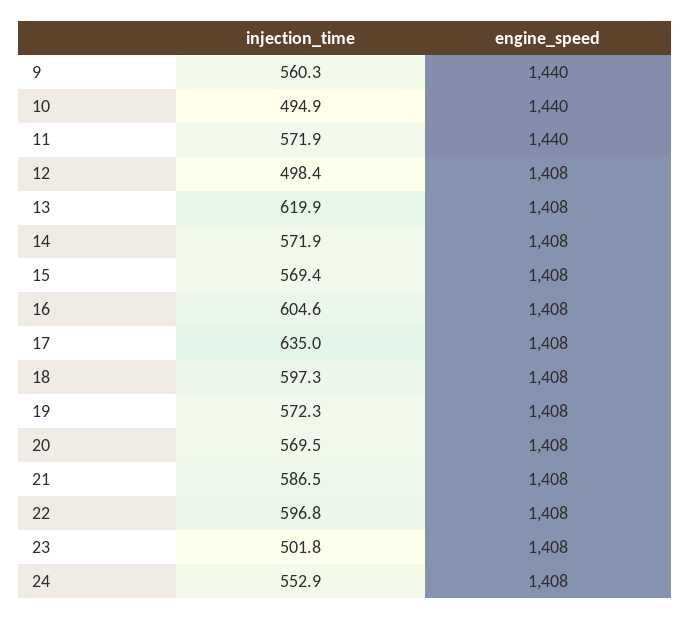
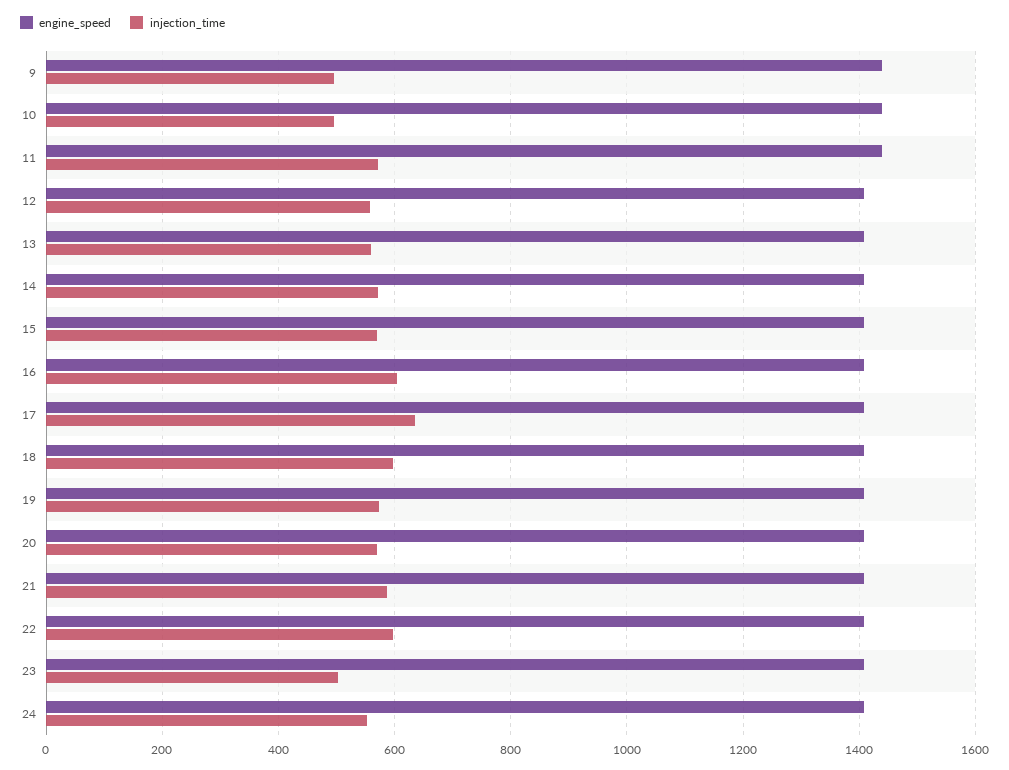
injection_time, 9: 560.3 -> 500
injection_time, 12: 498.4 -> 560
injection_time, 13: 619.9 -> 560

